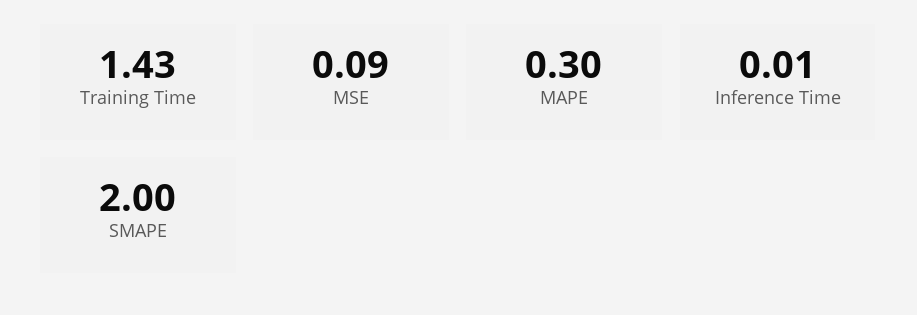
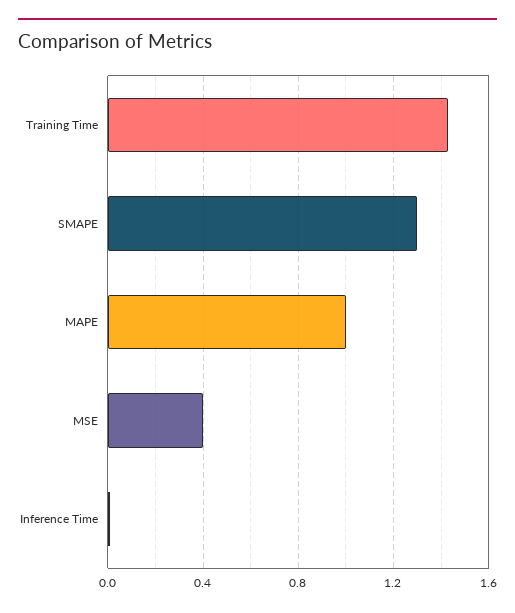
MSE: 0.09 -> 0.4
MAPE: 0.3 -> 1
SMAPE: 2 -> 1.3

